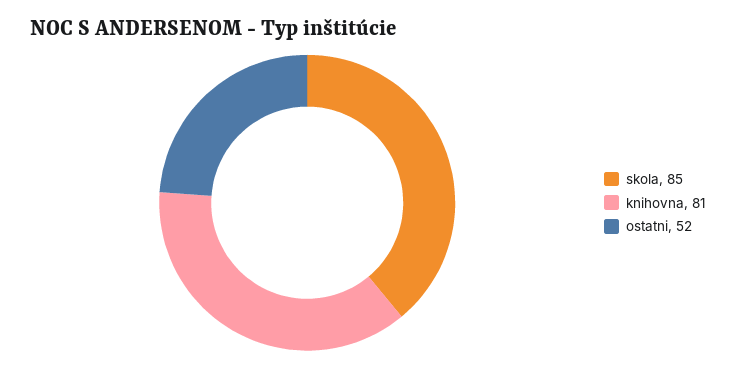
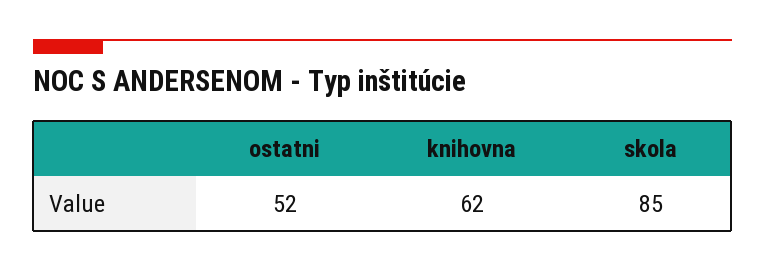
knihovna: 81 -> 62

